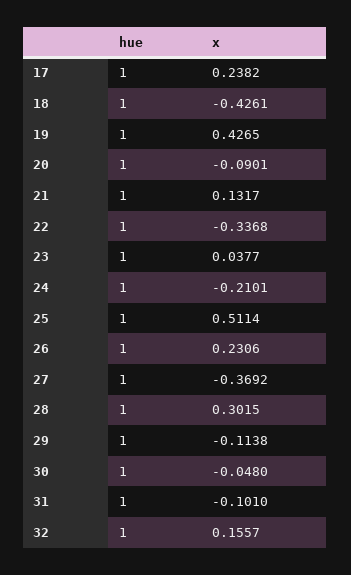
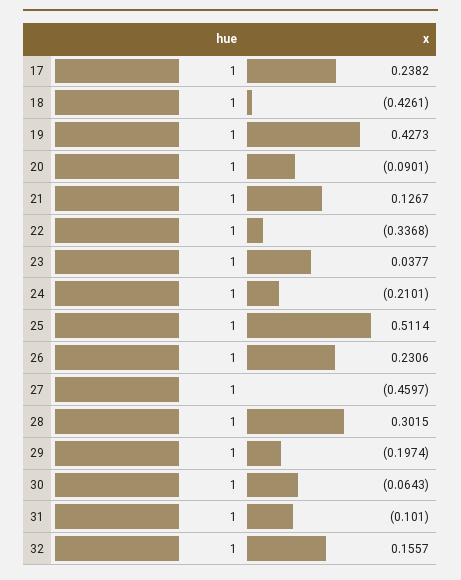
x, 19: 0.4265 -> 0.4273
x, 21: 0.1317 -> 0.1267
x, 27: -0.3692 -> -0.4597
x, 29: -0.1138 -> -0.1974
x, 30: -0.048 -> -0.0643

